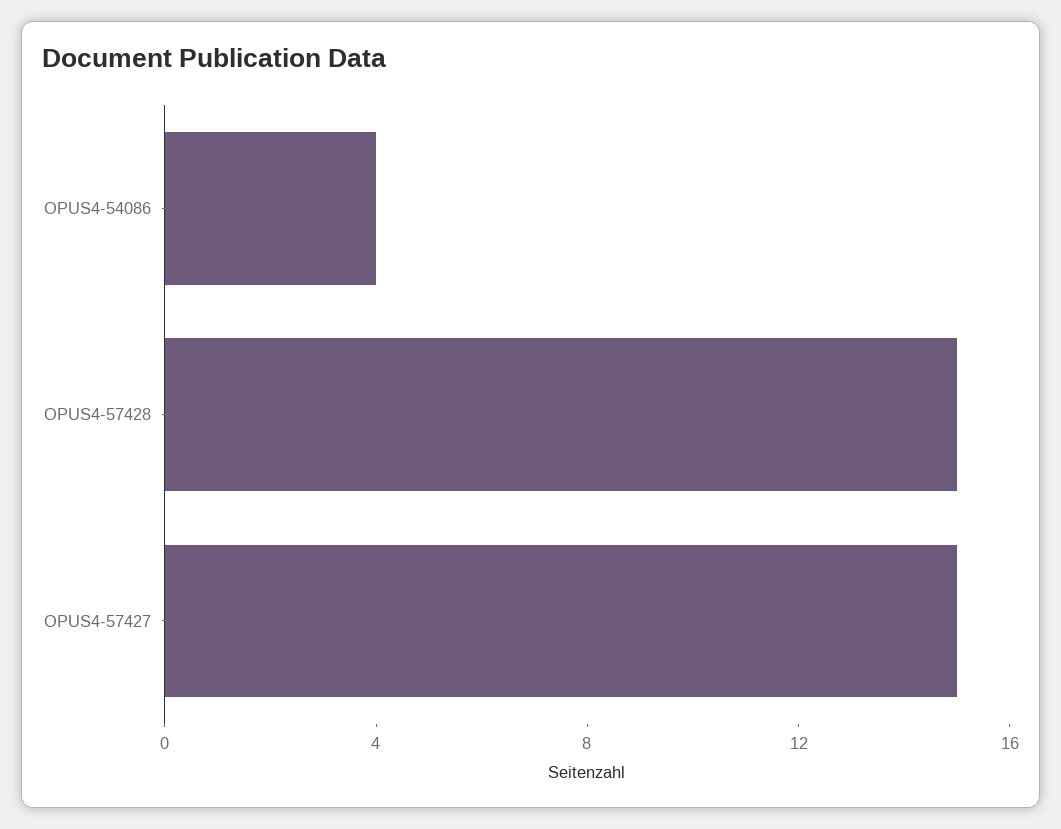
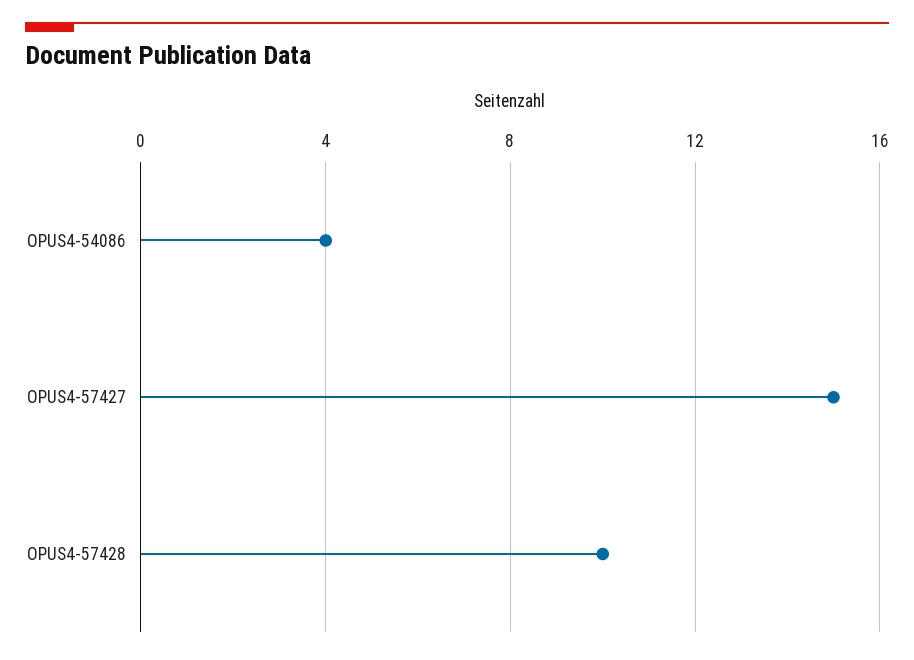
OPUS4-57428: 15 -> 10

